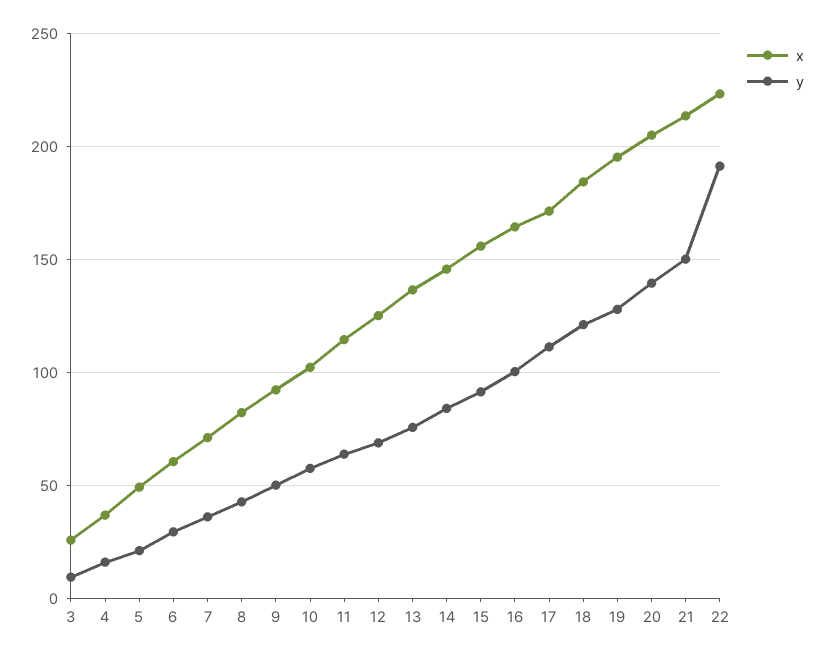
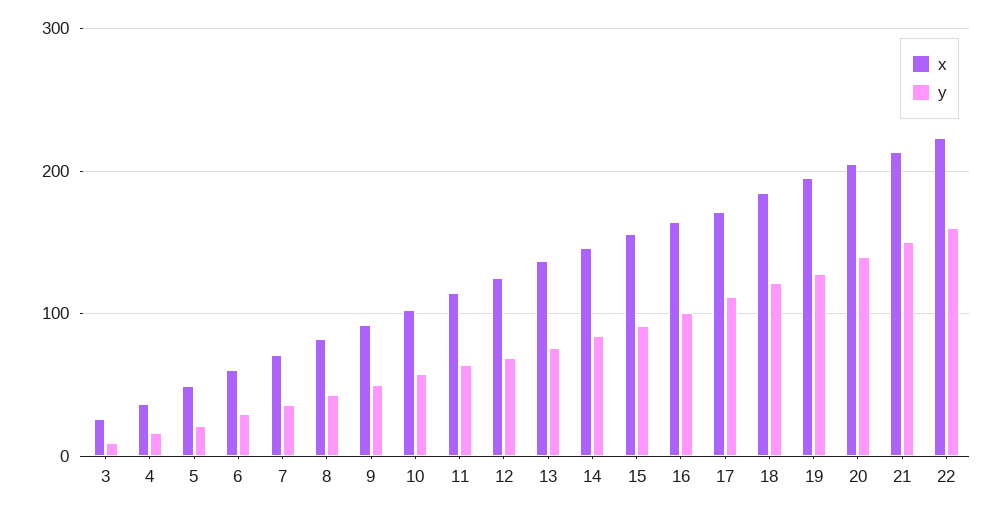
y, 22: 190 -> 160

